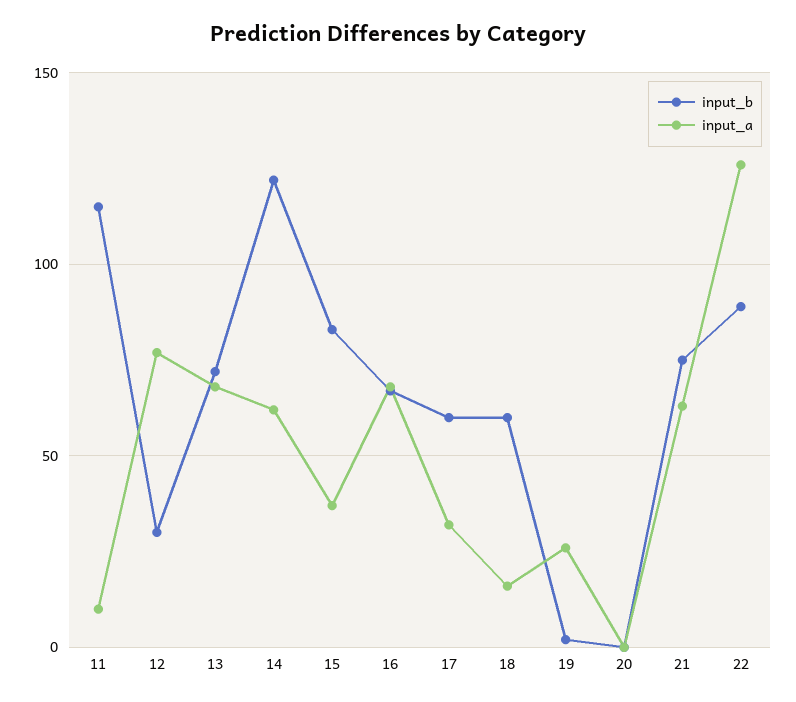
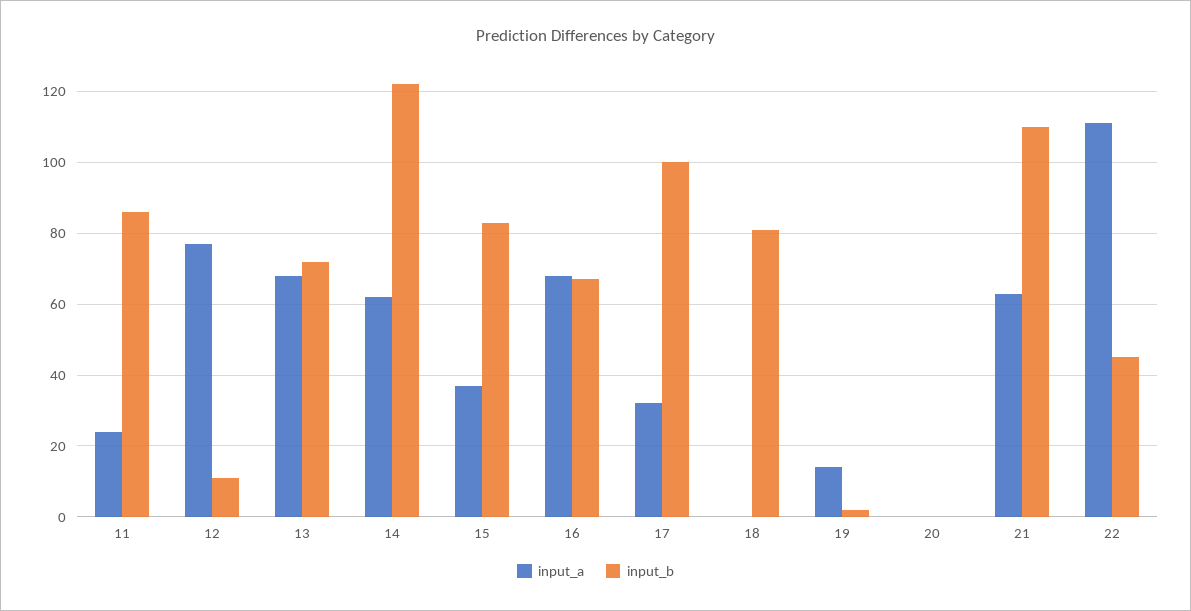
input_b, 11: 115 -> 85
input_a, 11: 10 -> 25
input_b, 12: 30 -> 10
input_b, 17: 60 -> 100
input_b, 18: 60 -> 80
input_a, 18: 15 -> 0
input_a, 19: 25 -> 15
input_b, 21: 75 -> 110
input_b, 22: 90 -> 45
input_a, 22: 125 -> 110

